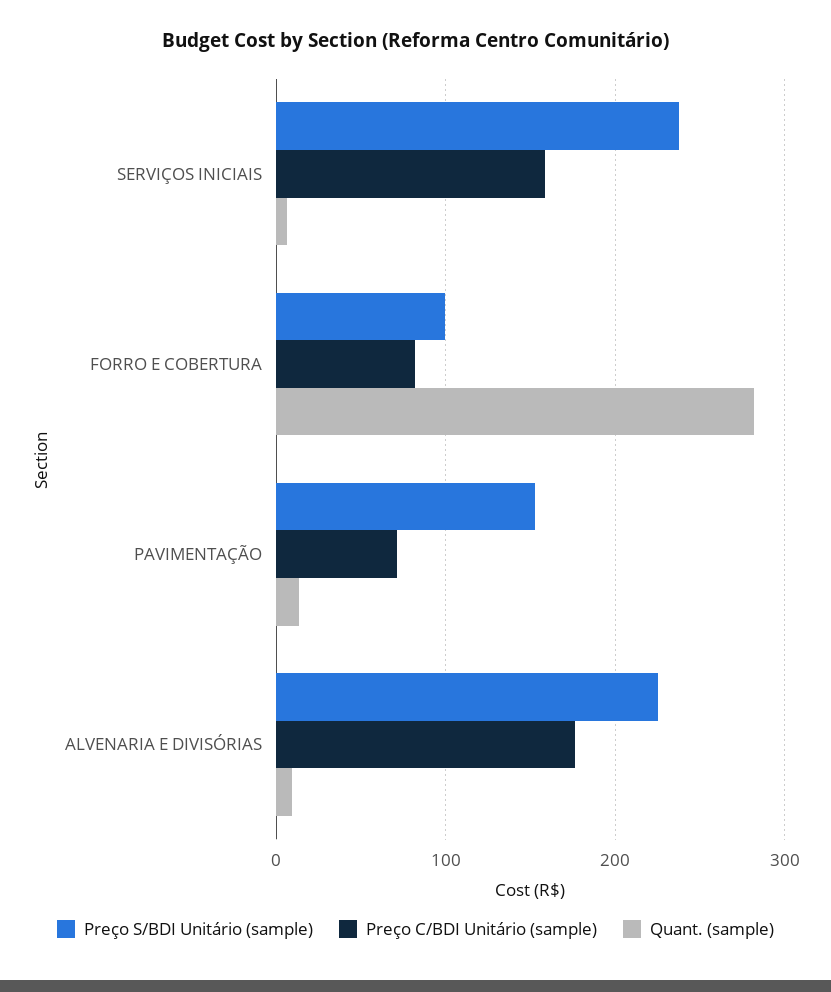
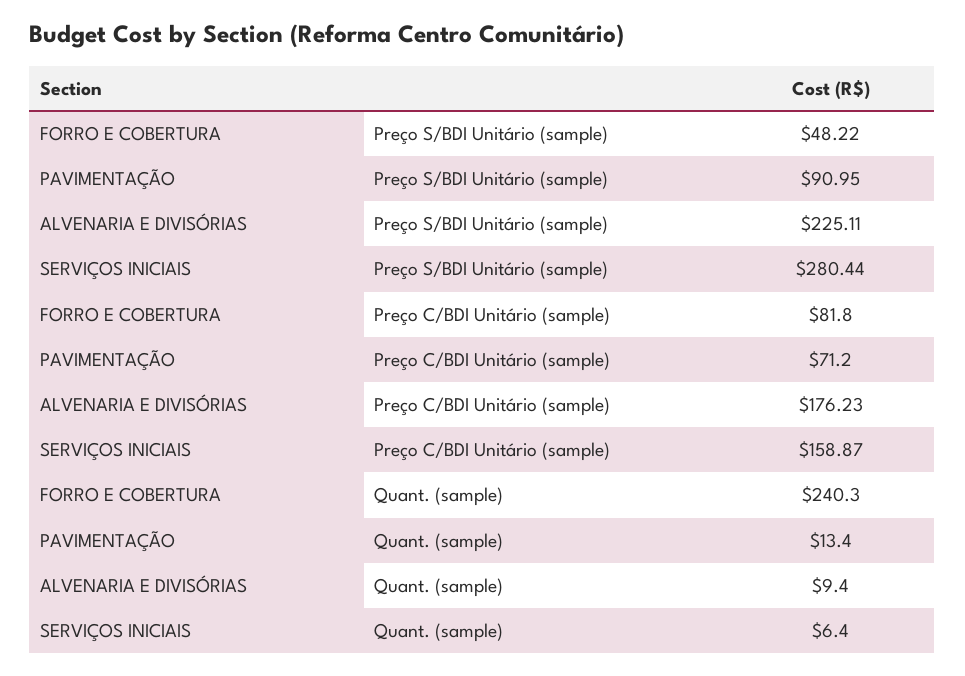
Preço S/BDI Unitário (sample), SERVIÇOS INICIAIS: 240 -> 280.44
Preço S/BDI Unitário (sample), FORRO E COBERTURA: 100 -> 48.22
Quant. (sample), FORRO E COBERTURA: 280 -> 240.3
Preço S/BDI Unitário (sample), PAVIMENTAÇÃO: 150 -> 90.95

